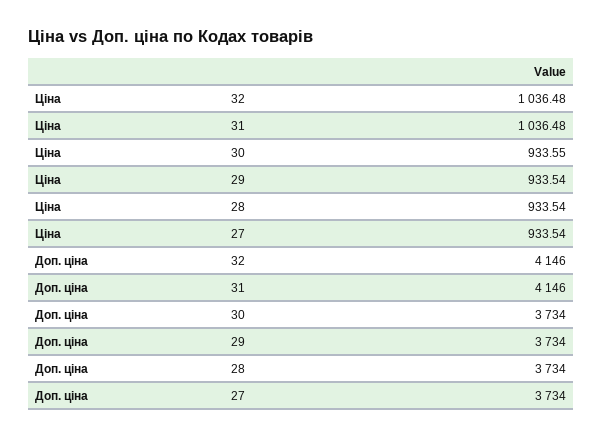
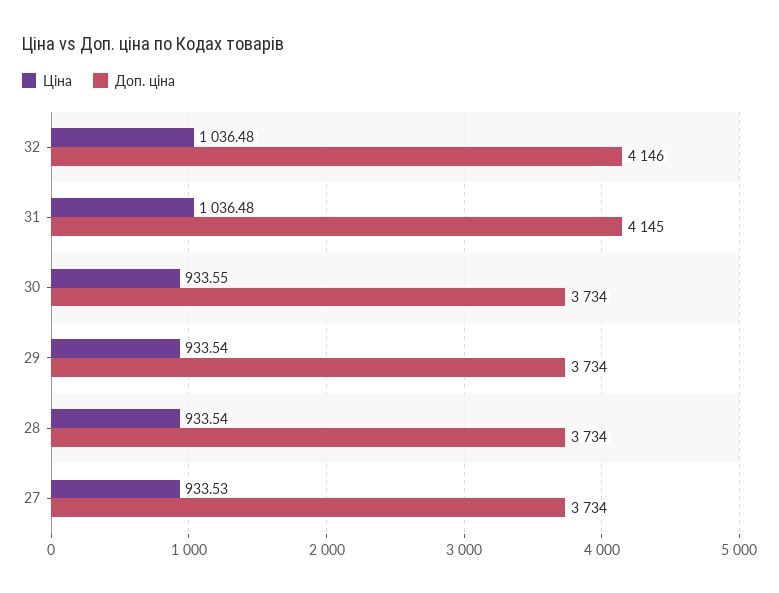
Ціна, 27: 933.54 -> 933.53
Доп. ціна, 31: 4146 -> 4145

